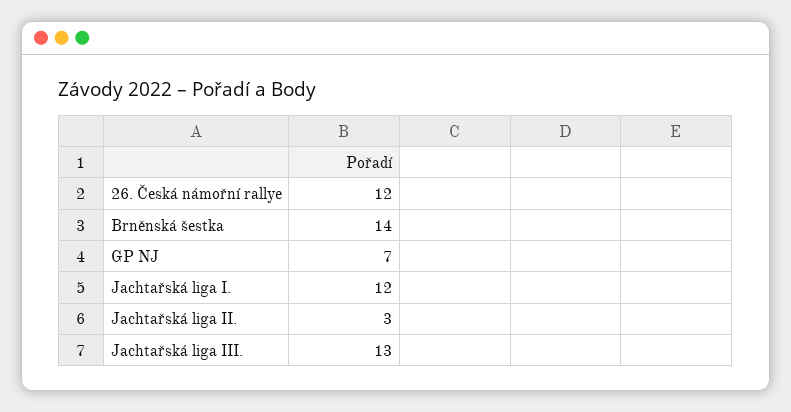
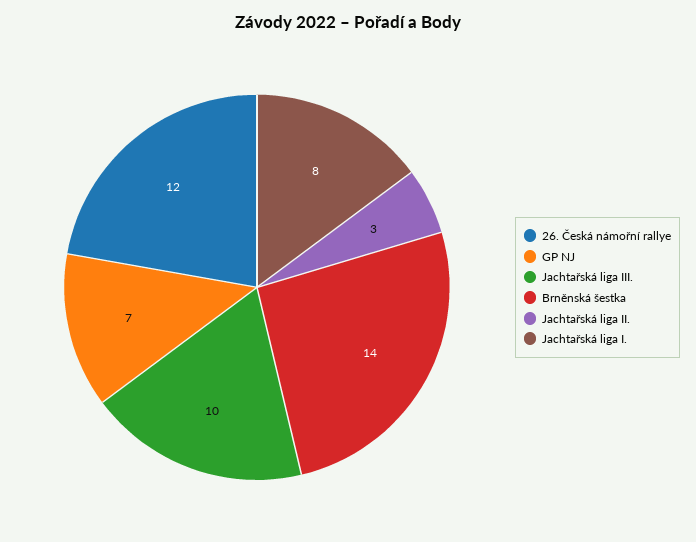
Jachtařská liga I.: 12 -> 8
Jachtařská liga III.: 13 -> 10

